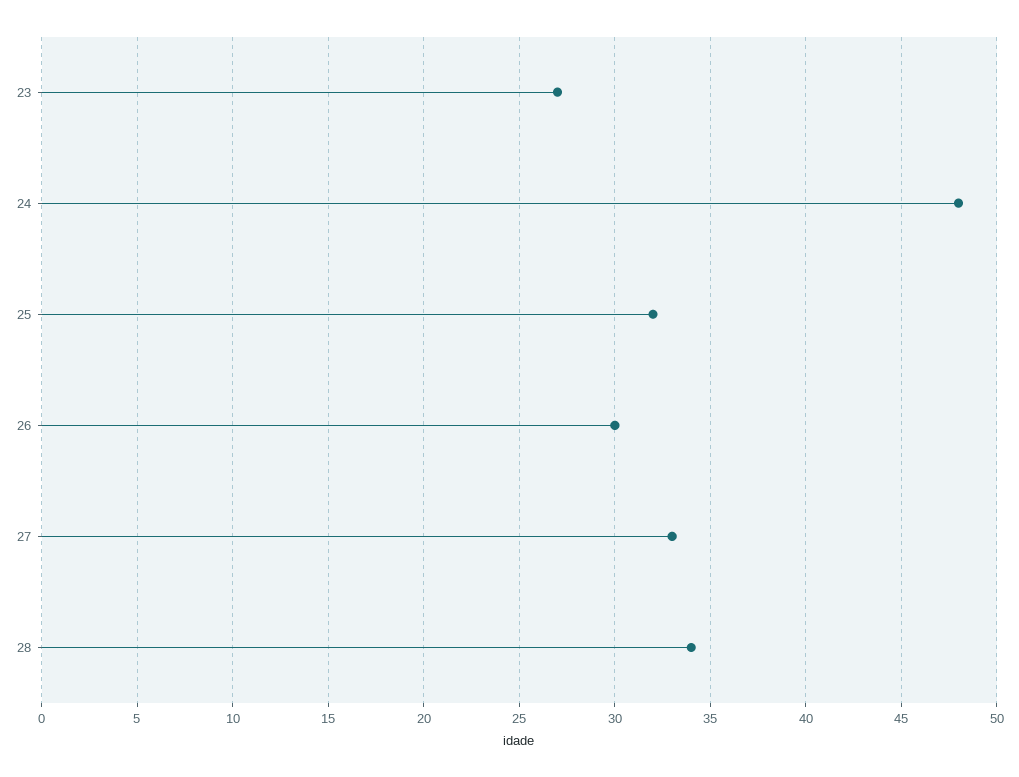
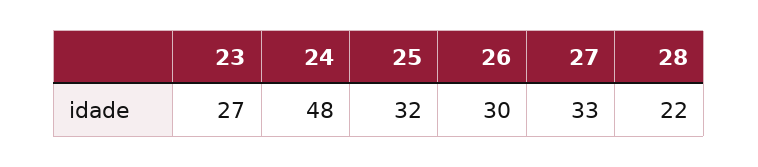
28: 34 -> 22

